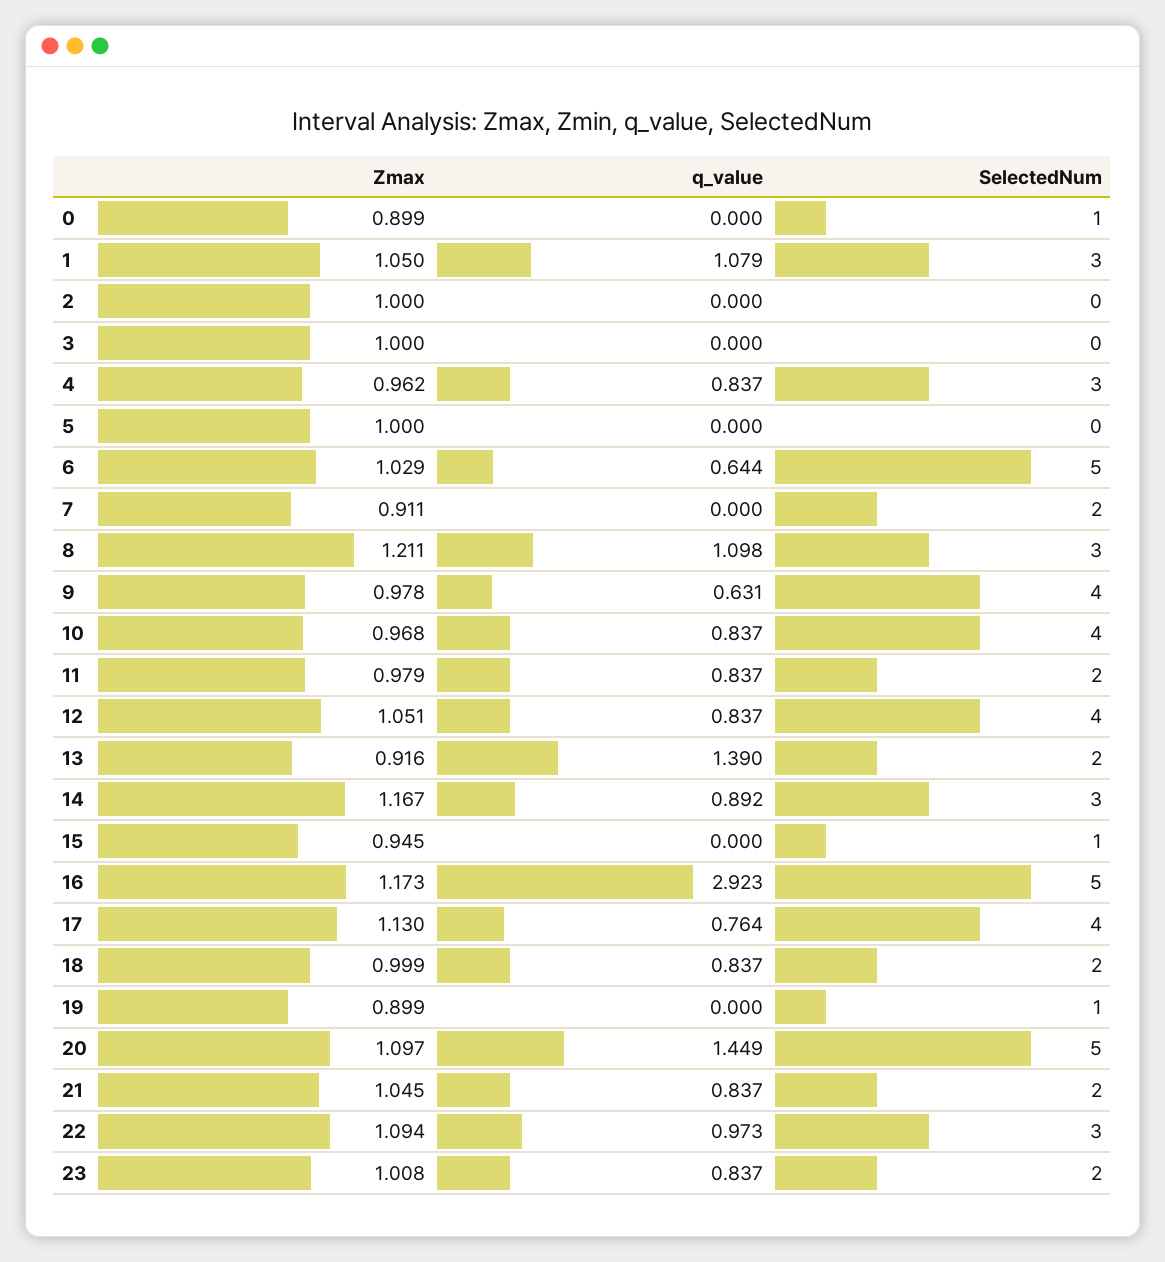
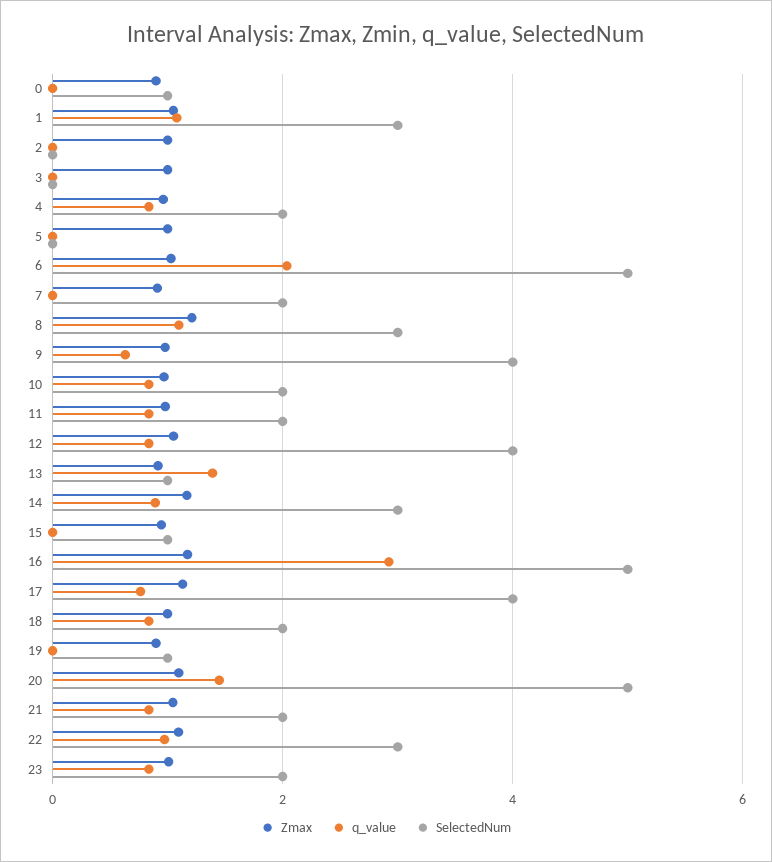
SelectedNum, 4: 3 -> 2
q_value, 6: 0.644 -> 2
SelectedNum, 10: 4 -> 2
SelectedNum, 13: 2 -> 1

